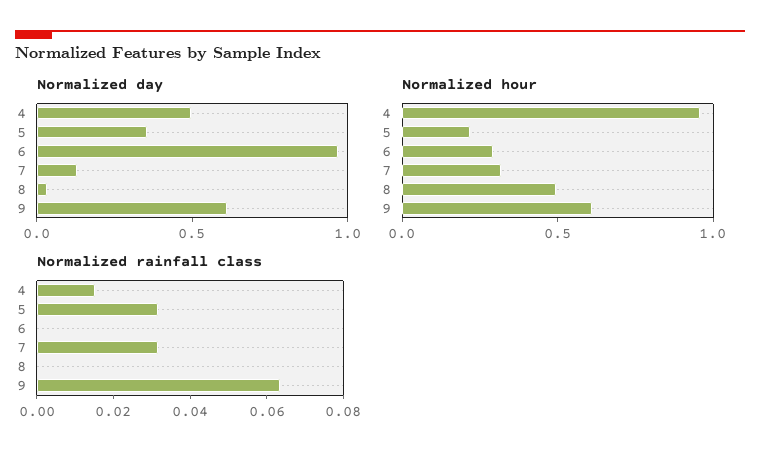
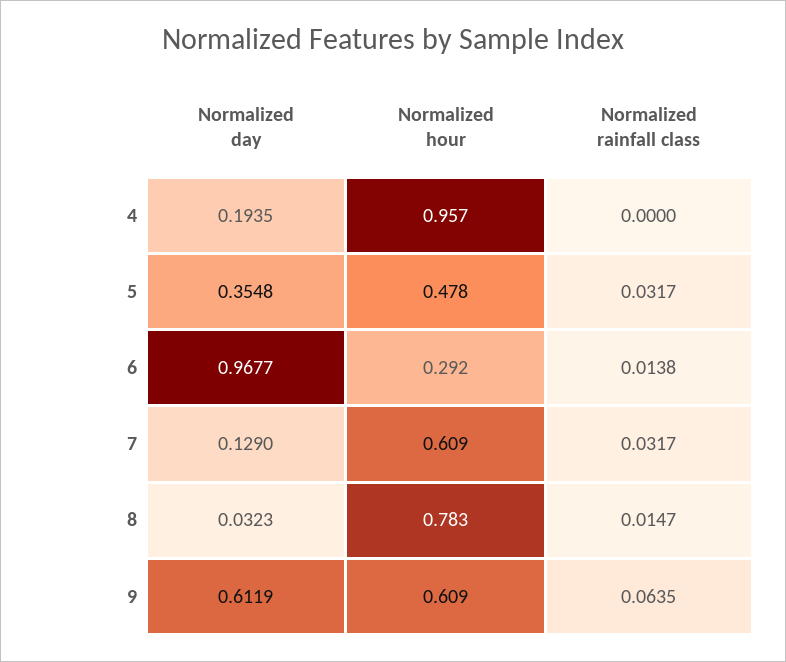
Normalized day, 4: 0.5 -> 0.1935
Normalized hour, 5: 0.2 -> 0.478
Normalized hour, 7: 0.3 -> 0.609
Normalized hour, 8: 0.5 -> 0.783
Normalized rainfall class, 4: 0.015 -> 0
Normalized rainfall class, 6: 0 -> 0.0138
Normalized rainfall class, 8: 0 -> 0.0147

